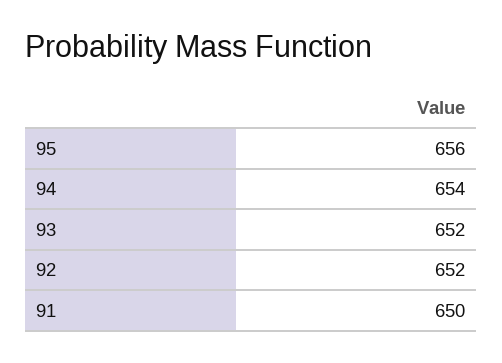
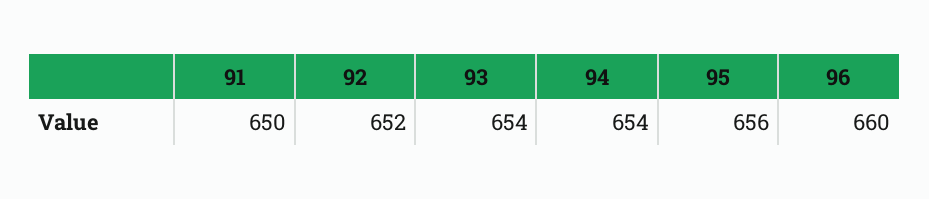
93: 652 -> 654
96: none -> 660

